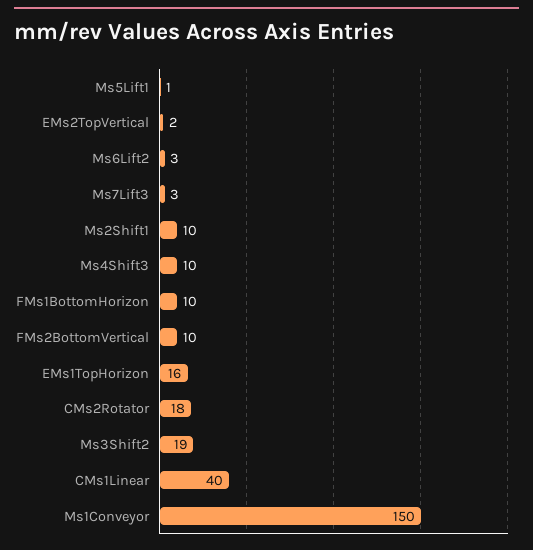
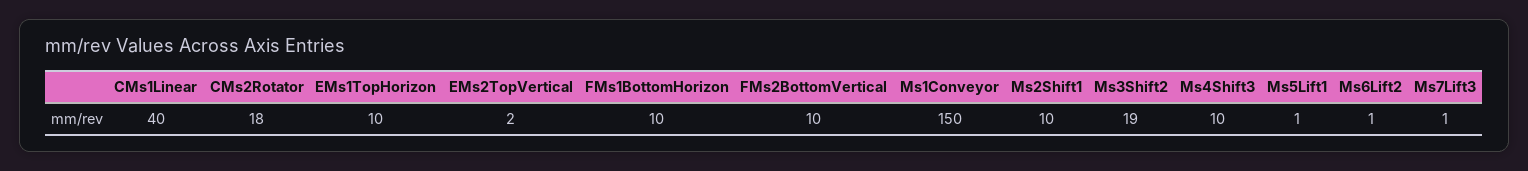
Ms6Lift2: 3 -> 1
Ms7Lift3: 3 -> 1
EMs1TopHorizon: 16 -> 10

